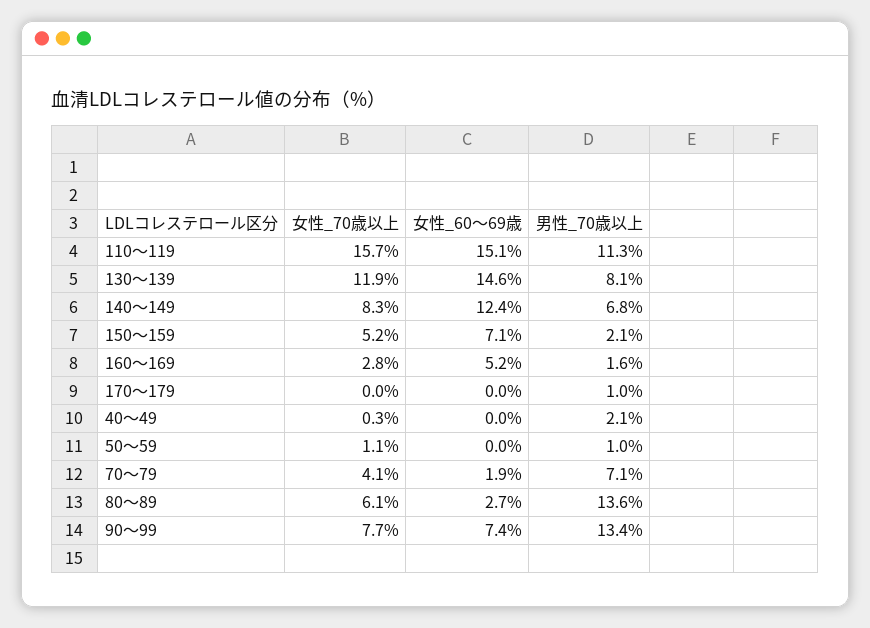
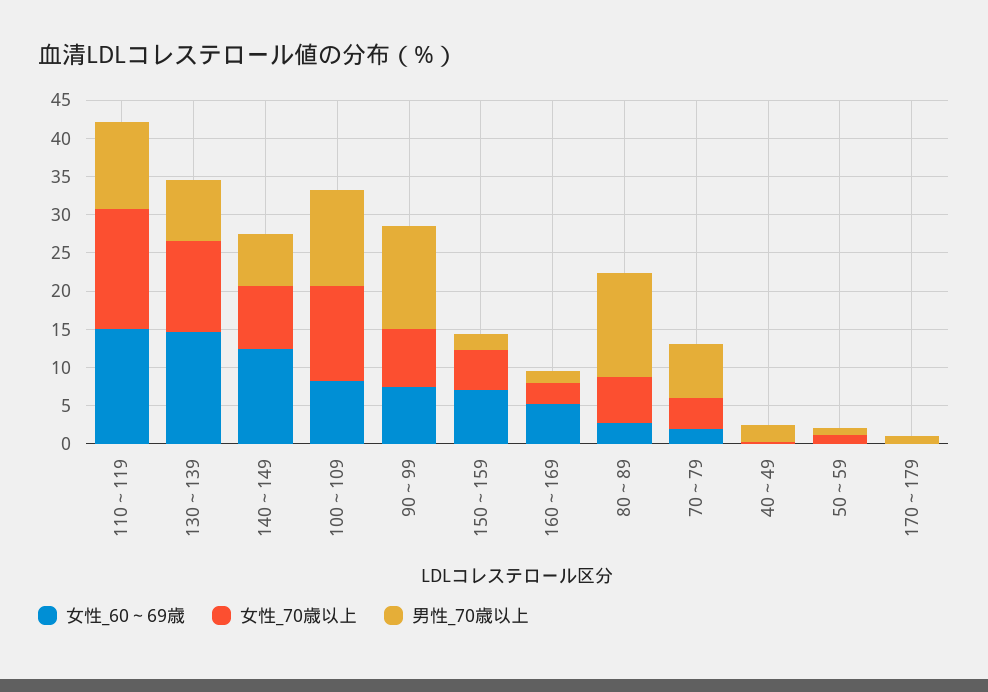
女性_60～69歳, 100～109: none -> 7.5
女性_70歳以上, 100～109: none -> 12.5
男性_70歳以上, 100～109: none -> 12.5

